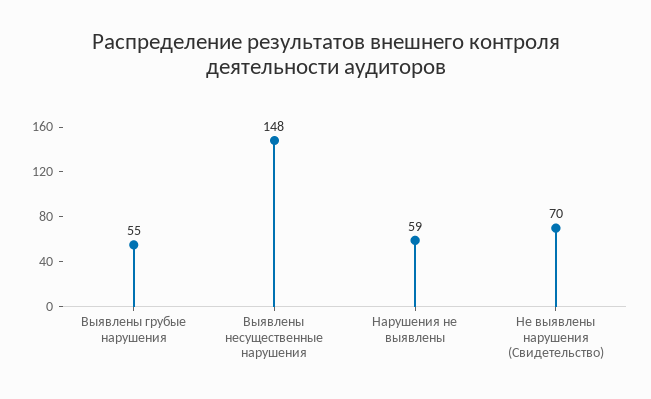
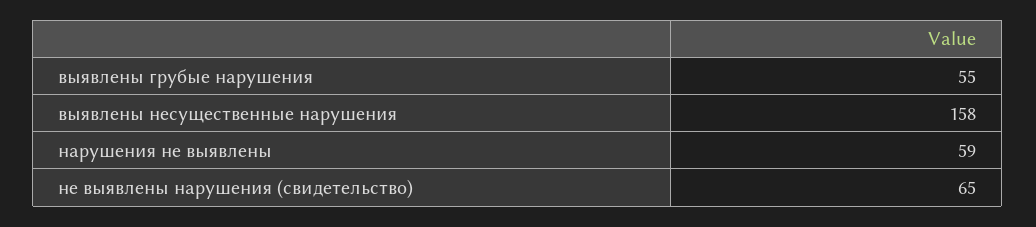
Выявлены несущественные нарушения: 148 -> 158
Не выявлены нарушения (Свидетельство): 70 -> 65

